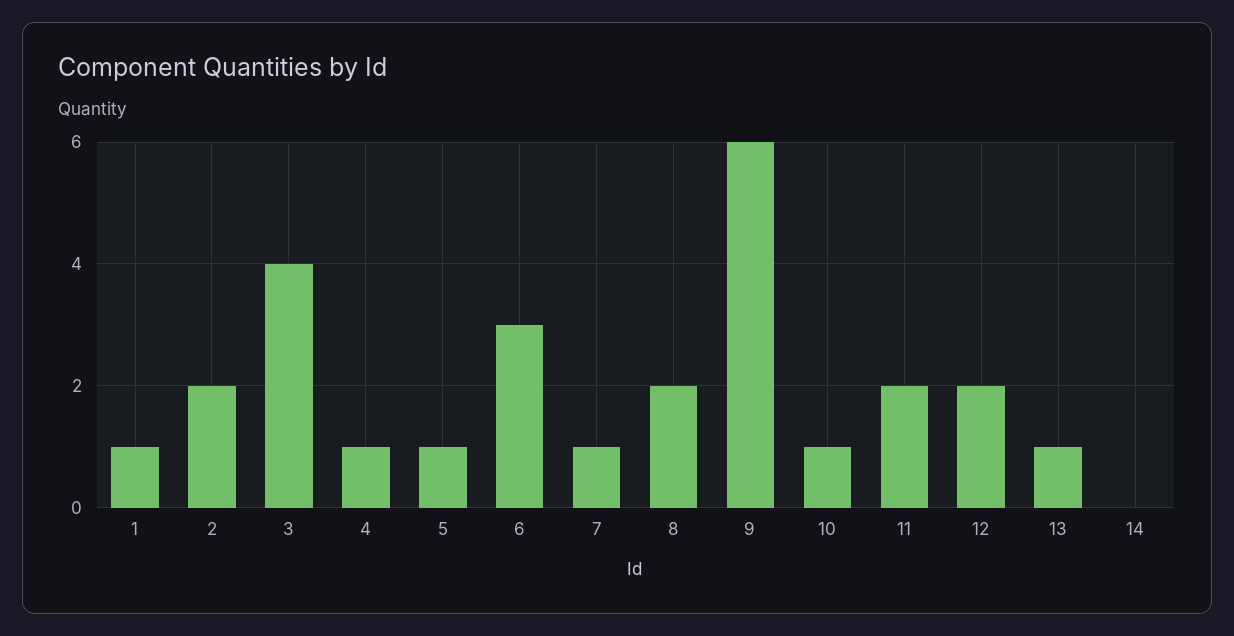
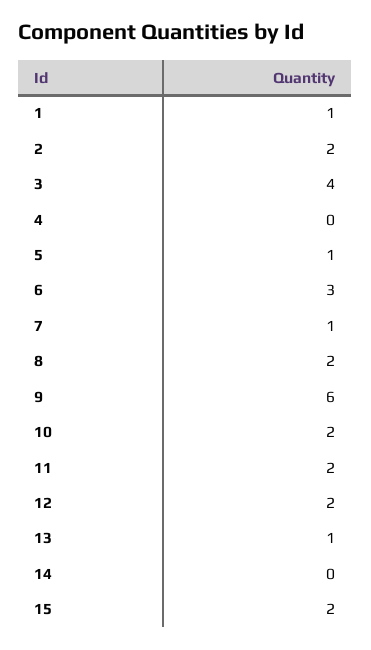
4: 1 -> 0
10: 1 -> 2
15: none -> 2

